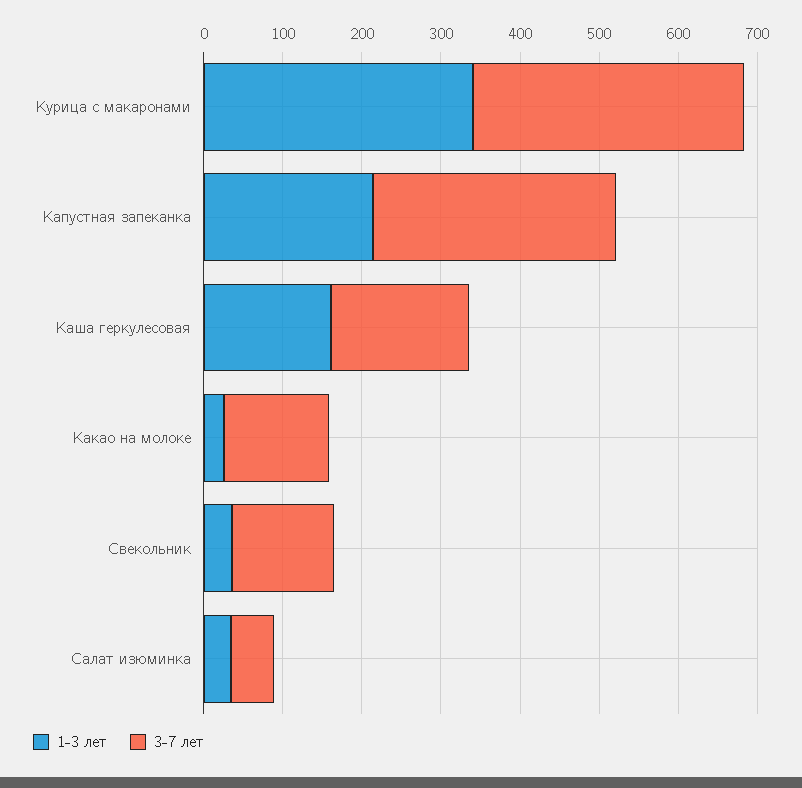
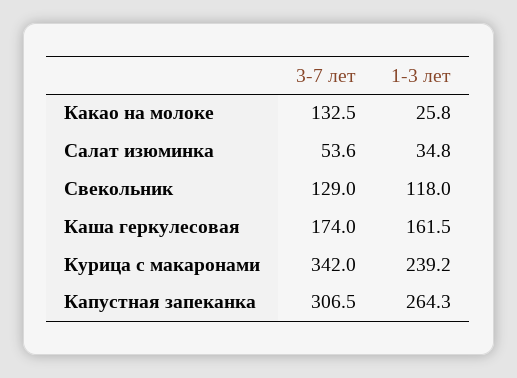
1-3 лет, Курица с макаронами: 340 -> 239.2
1-3 лет, Капустная запеканка: 220 -> 264.3
1-3 лет, Свекольник: 40 -> 118

